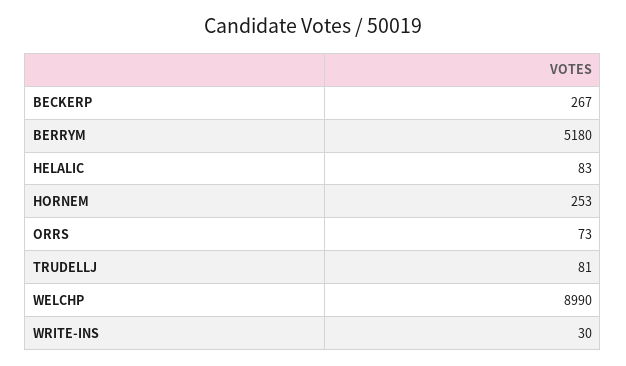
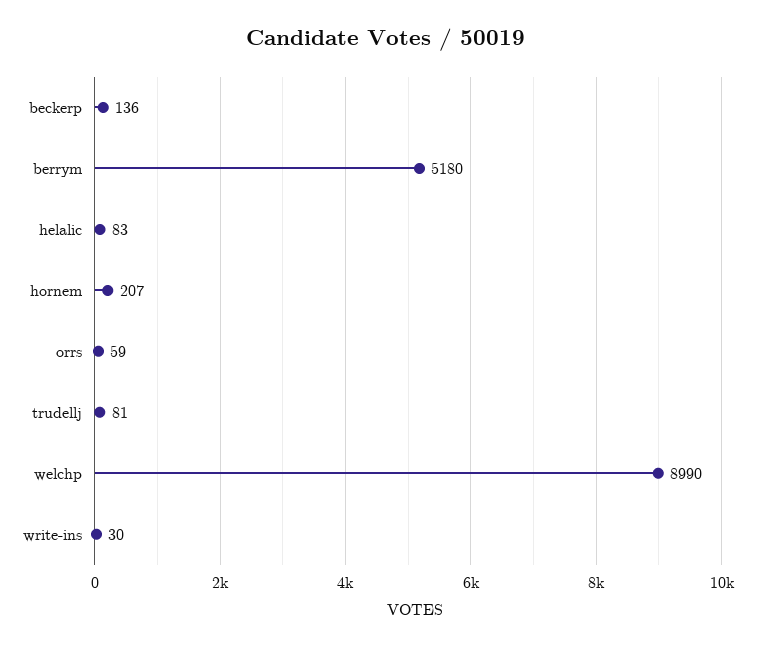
BECKERP: 267 -> 136
HORNEM: 253 -> 207
ORRS: 73 -> 59

